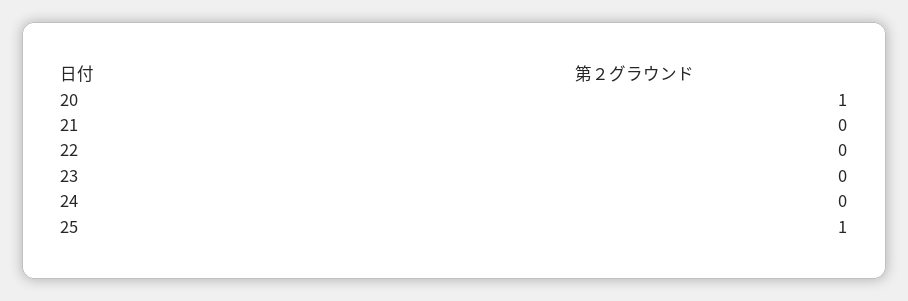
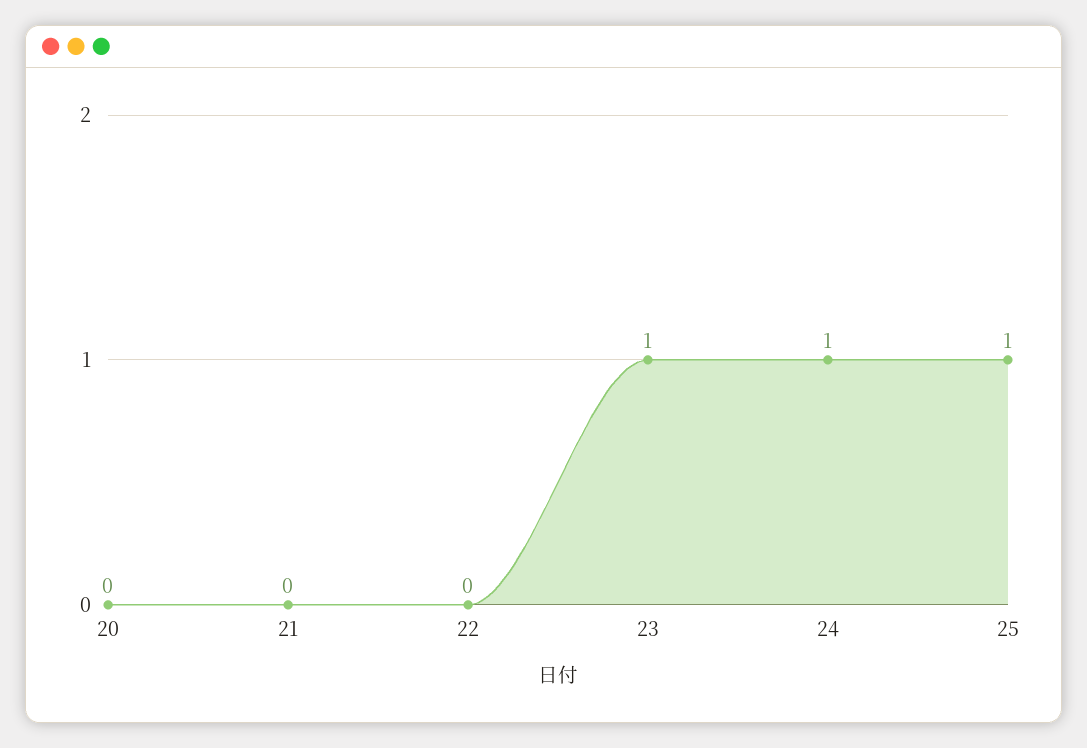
20: 1 -> 0
23: 0 -> 1
24: 0 -> 1

